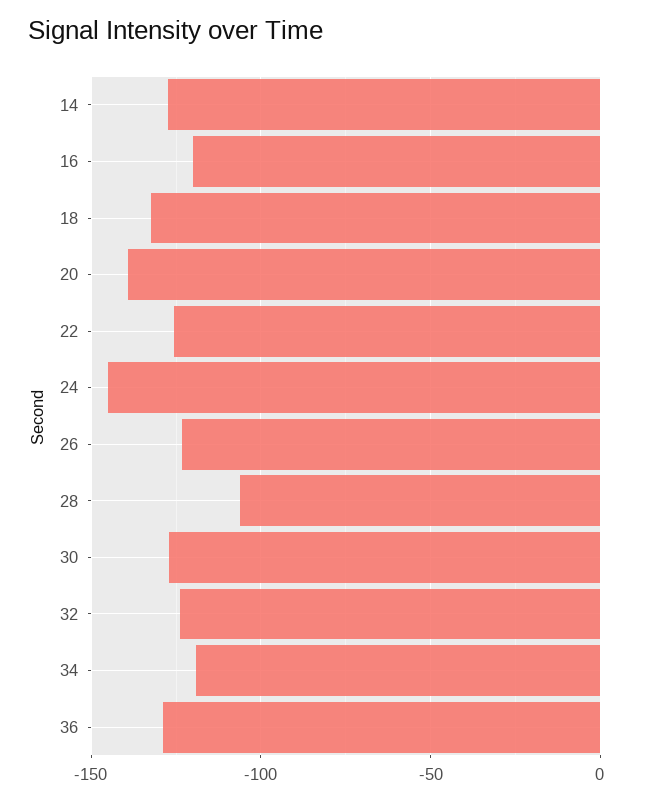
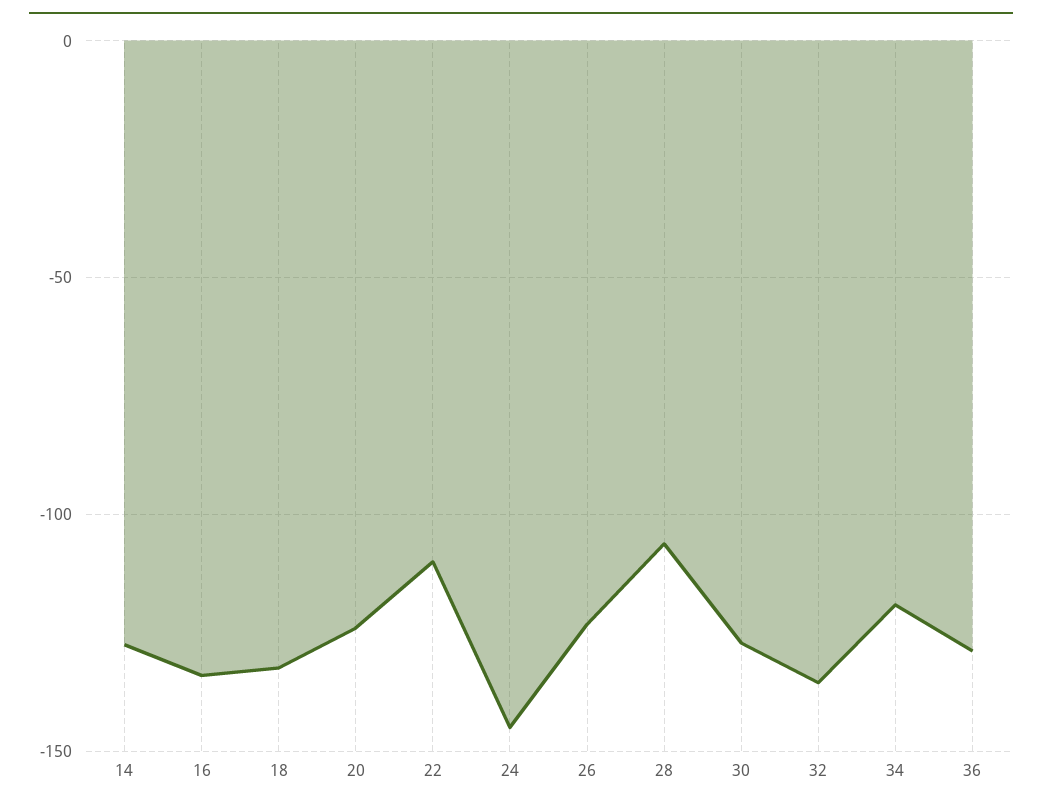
16: -120 -> -135
20: -140 -> -125
22: -125 -> -110
32: -125 -> -135

